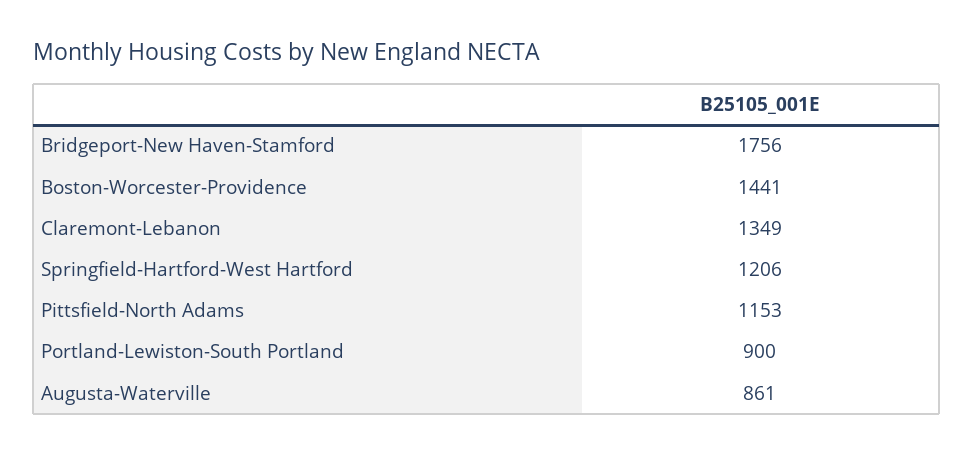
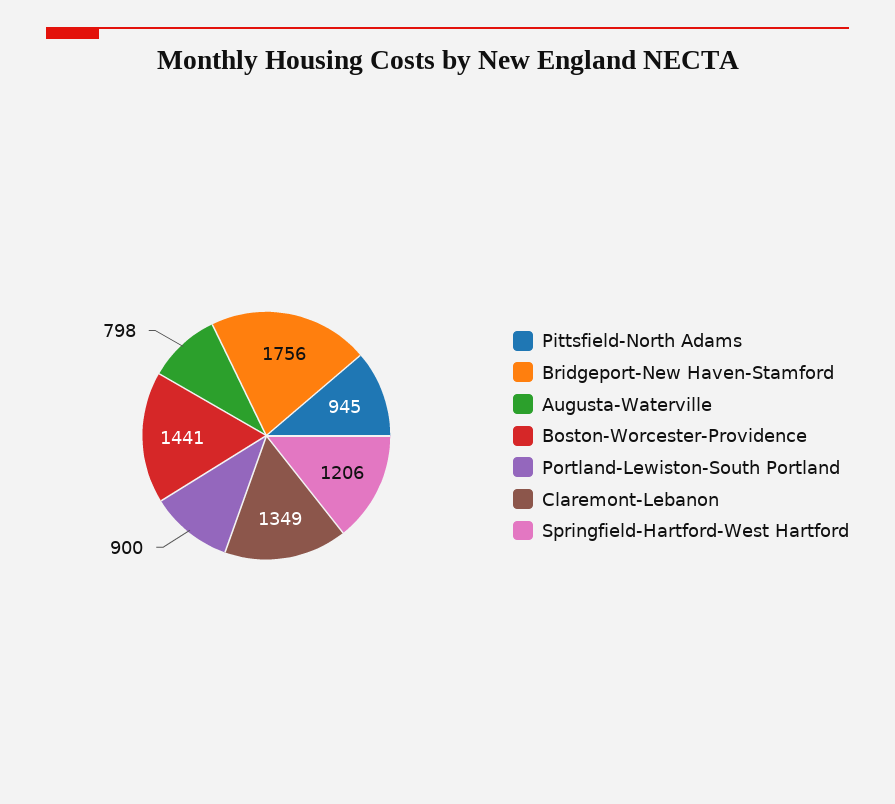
Pittsfield-North Adams: 1153 -> 945
Augusta-Waterville: 861 -> 798

